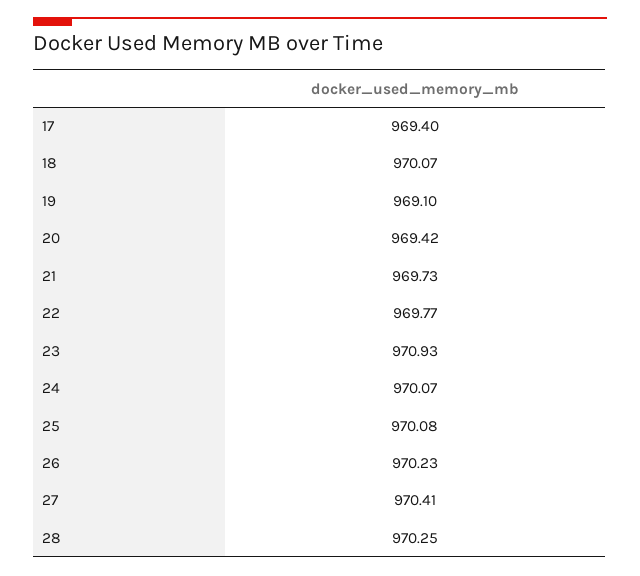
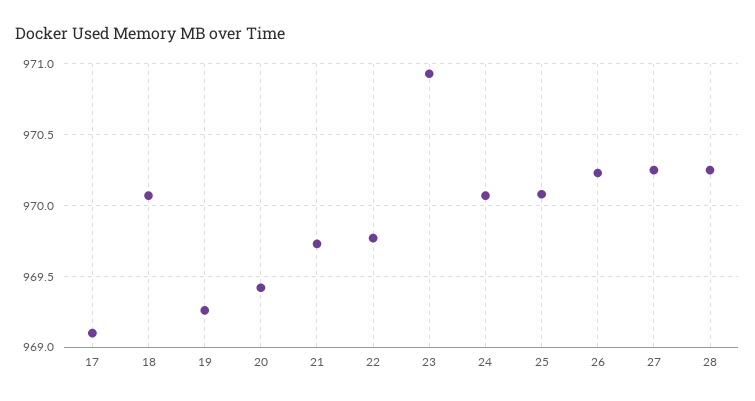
17: 969.4 -> 969.1
19: 969.1 -> 969.25
27: 970.41 -> 970.25

